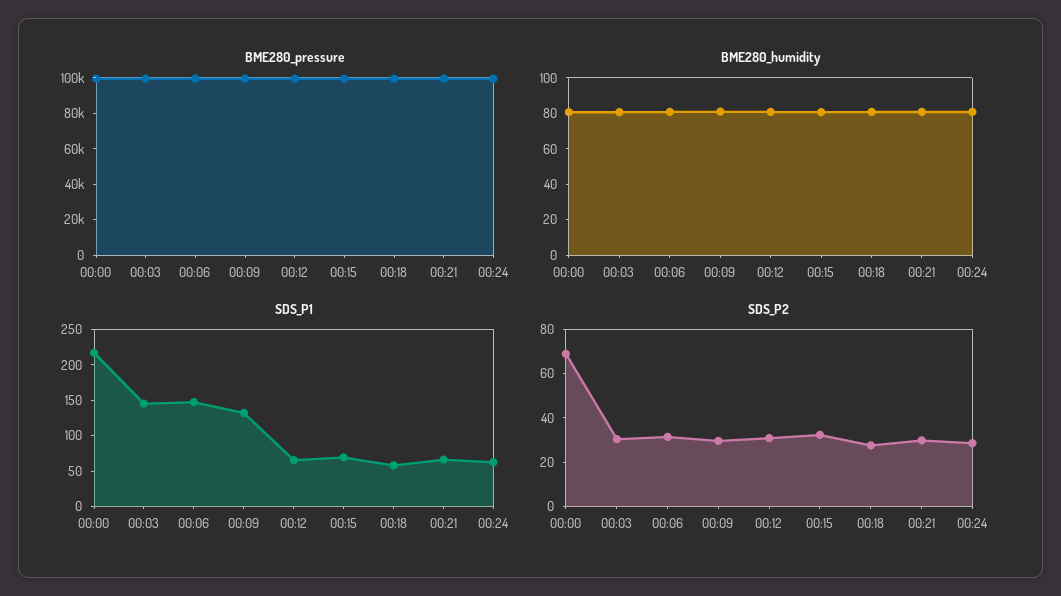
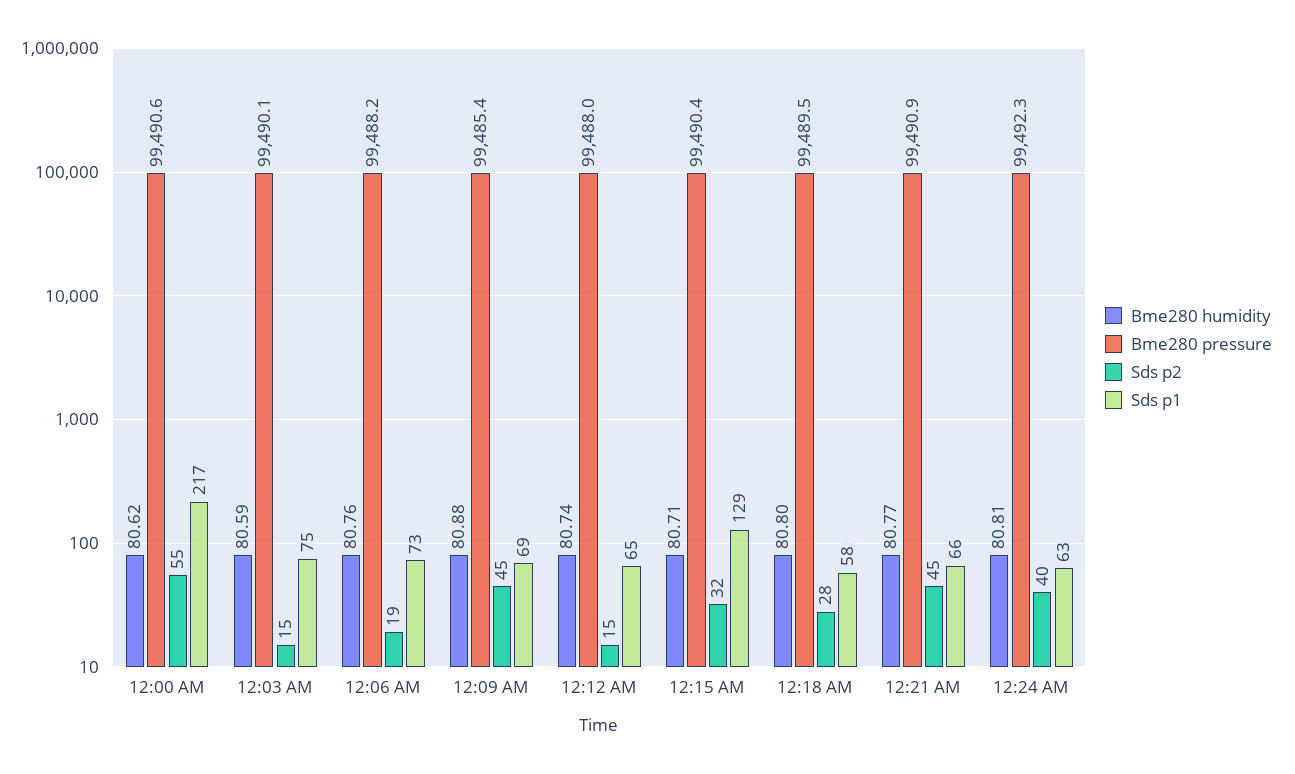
SDS_P1, 00:03: 150 -> 75
SDS_P1, 00:06: 150 -> 73
SDS_P1, 00:09: 125 -> 69
SDS_P1, 00:15: 75 -> 129
SDS_P2, 00:00: 70 -> 55
SDS_P2, 00:03: 30 -> 15
SDS_P2, 00:06: 30 -> 19
SDS_P2, 00:09: 30 -> 45
SDS_P2, 00:12: 30 -> 15
SDS_P2, 00:21: 30 -> 45
SDS_P2, 00:24: 30 -> 40

